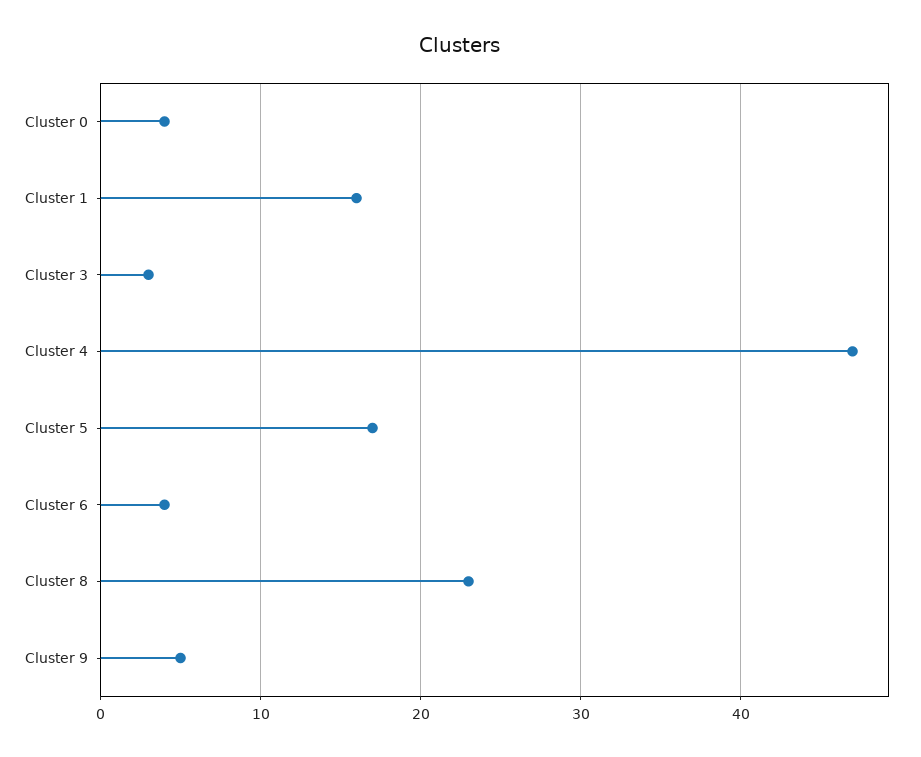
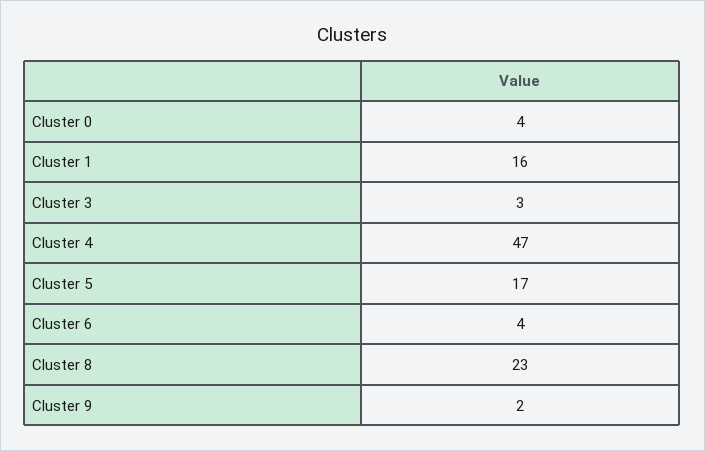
Cluster 9: 5 -> 2

